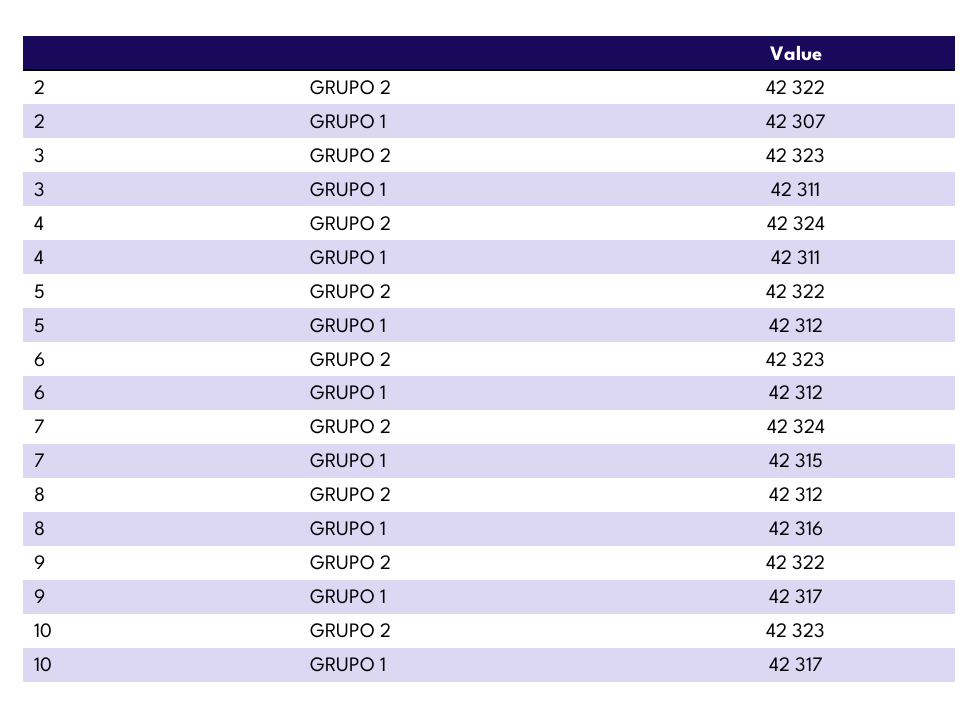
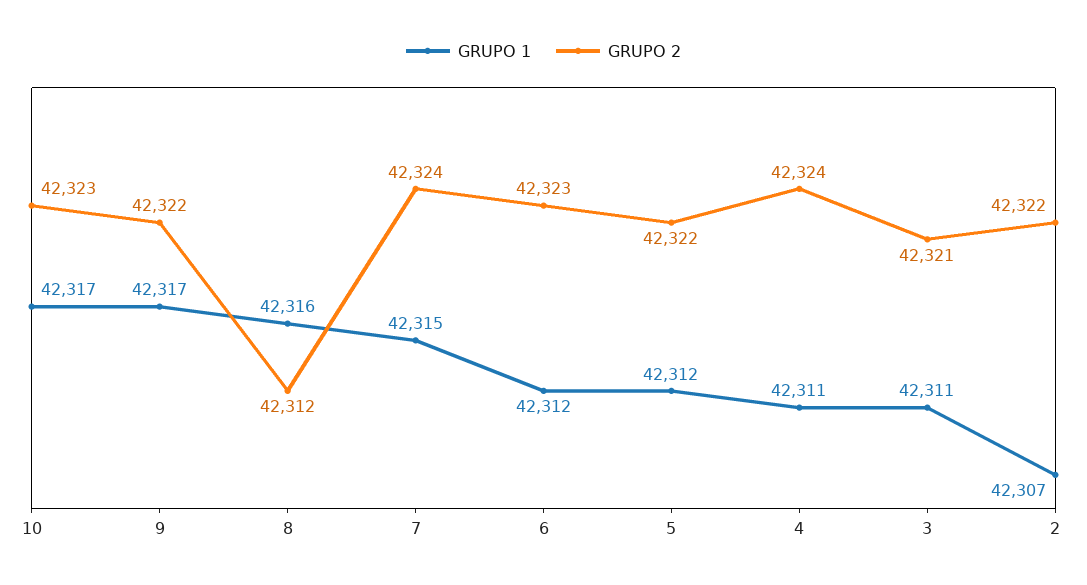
GRUPO 2, 3: 42323 -> 42321

